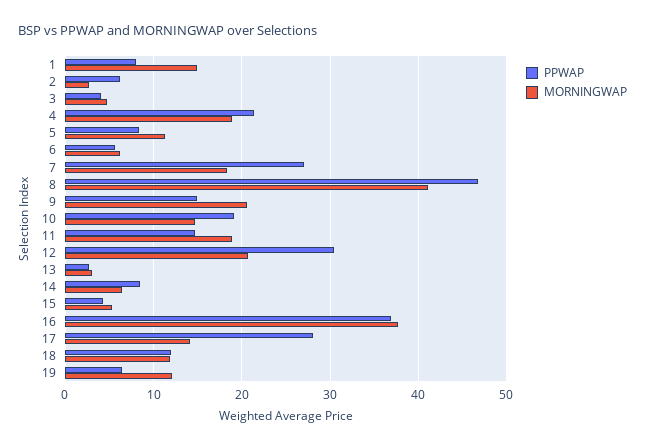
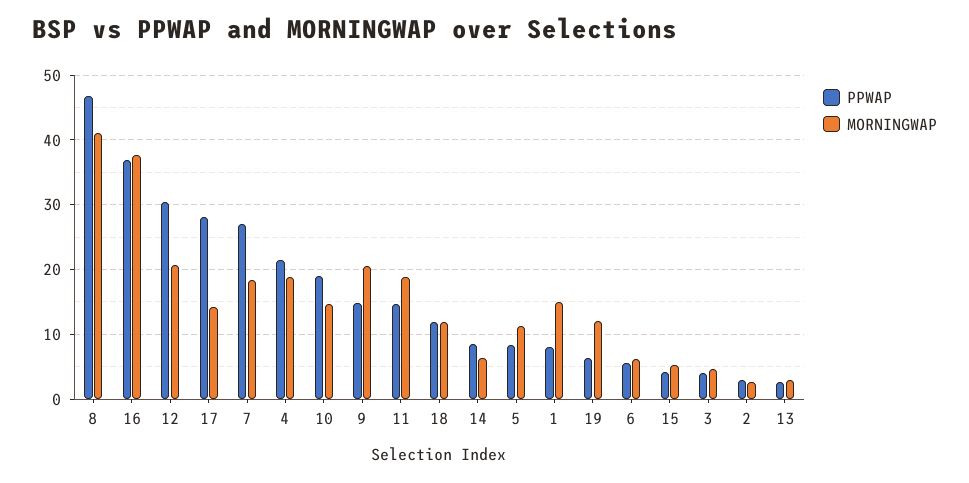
PPWAP, 2: 6 -> 3

